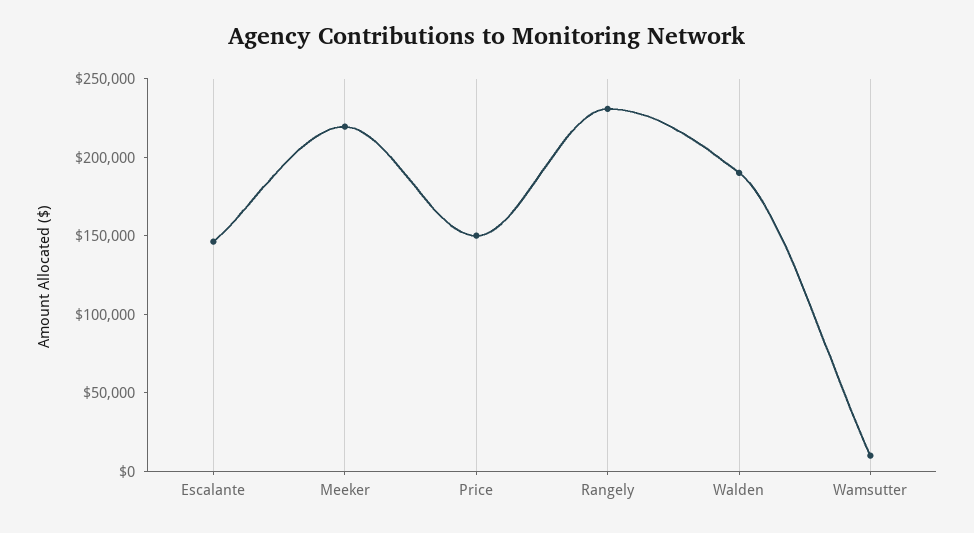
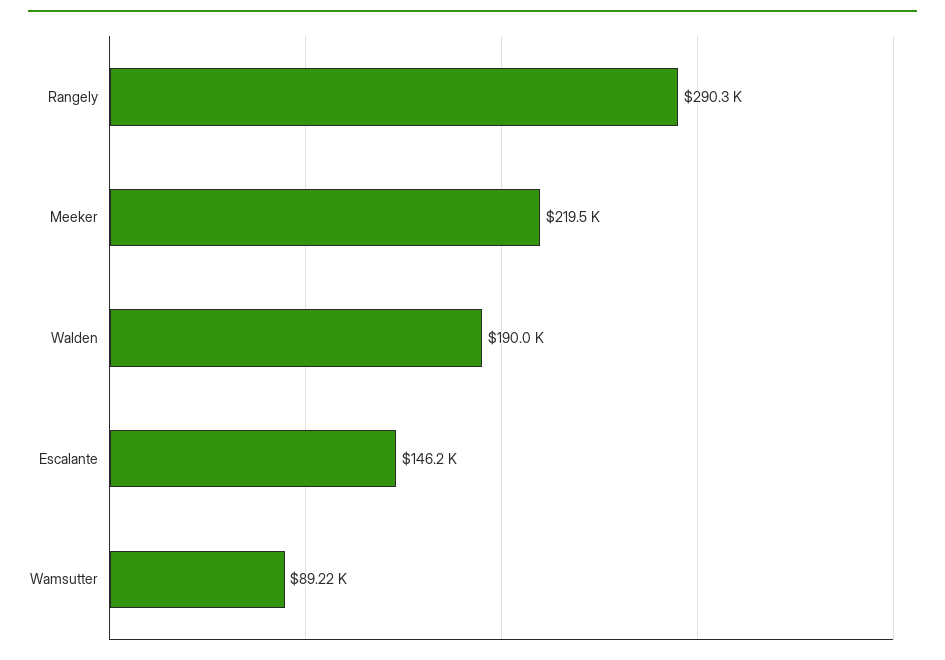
Price: 150000 -> none
Rangely: 230000 -> 290300
Wamsutter: 10000 -> 89220

